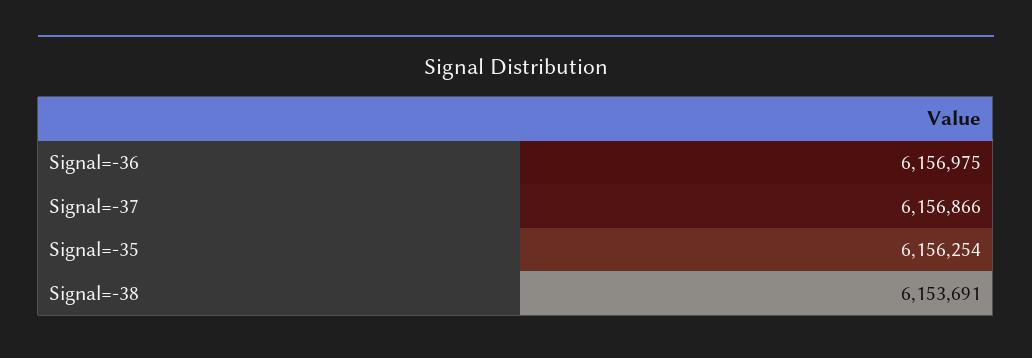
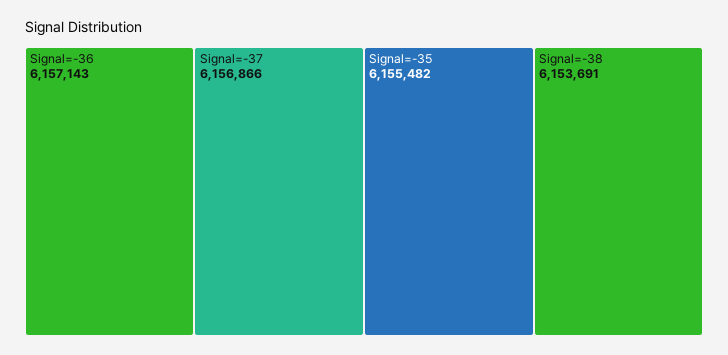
Signal=-36: 6156975 -> 6157143
Signal=-35: 6156254 -> 6155482

